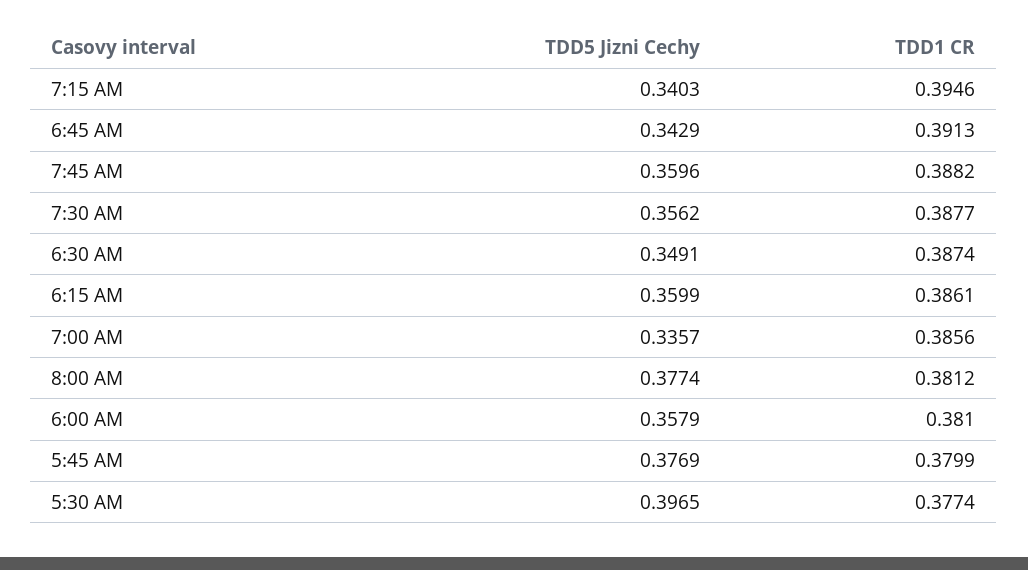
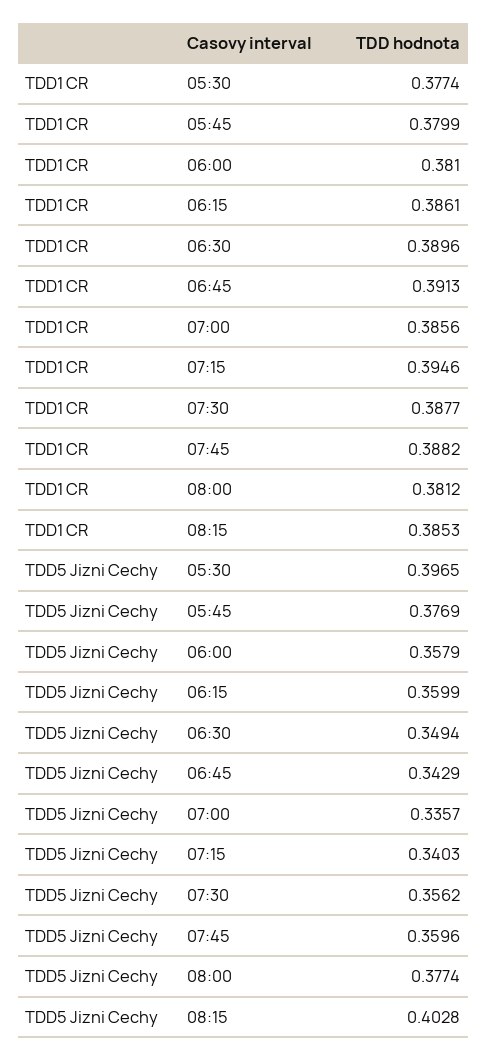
TDD5 Jizni Cechy, 6:30 AM: 0.3491 -> 0.3494
TDD1 CR, 6:30 AM: 0.3874 -> 0.3896
TDD1 CR, 08:15: none -> 0.3853
TDD5 Jizni Cechy, 08:15: none -> 0.4028

